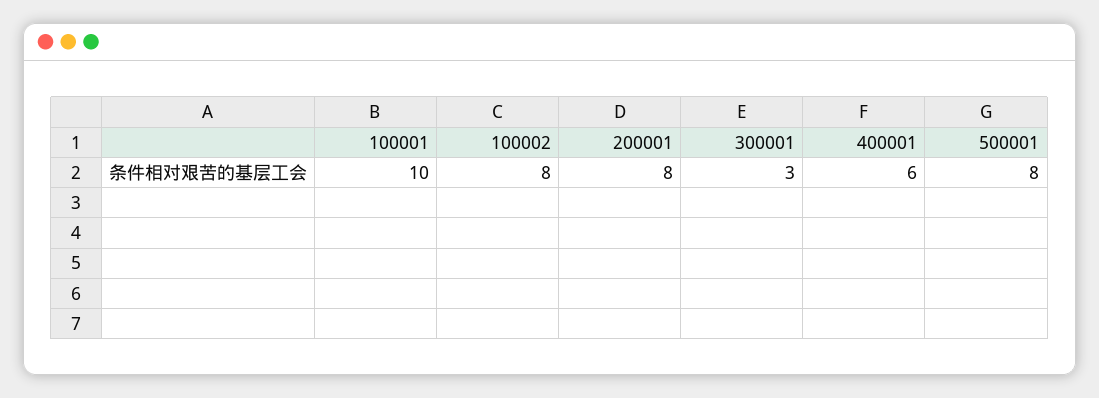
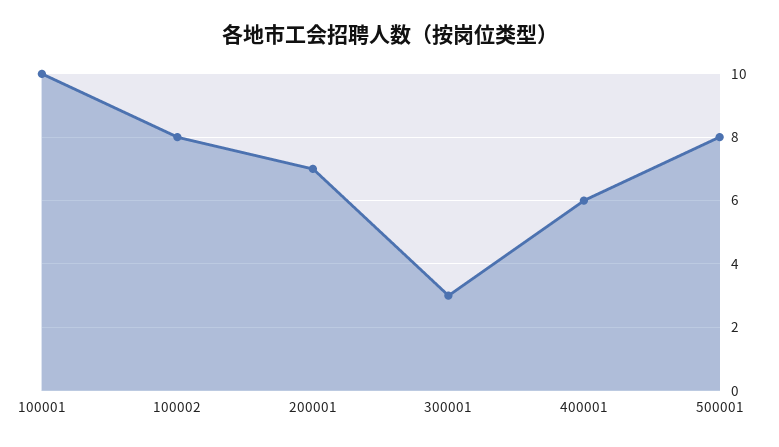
200001: 8 -> 7

